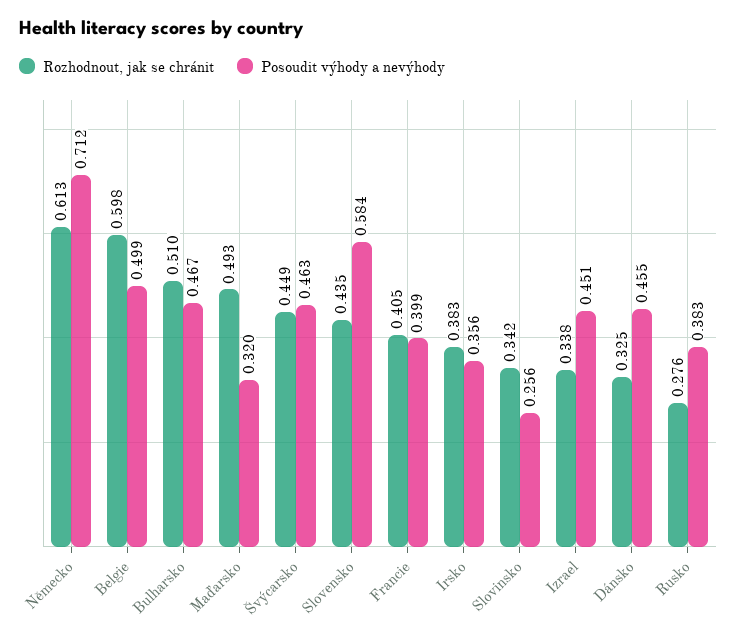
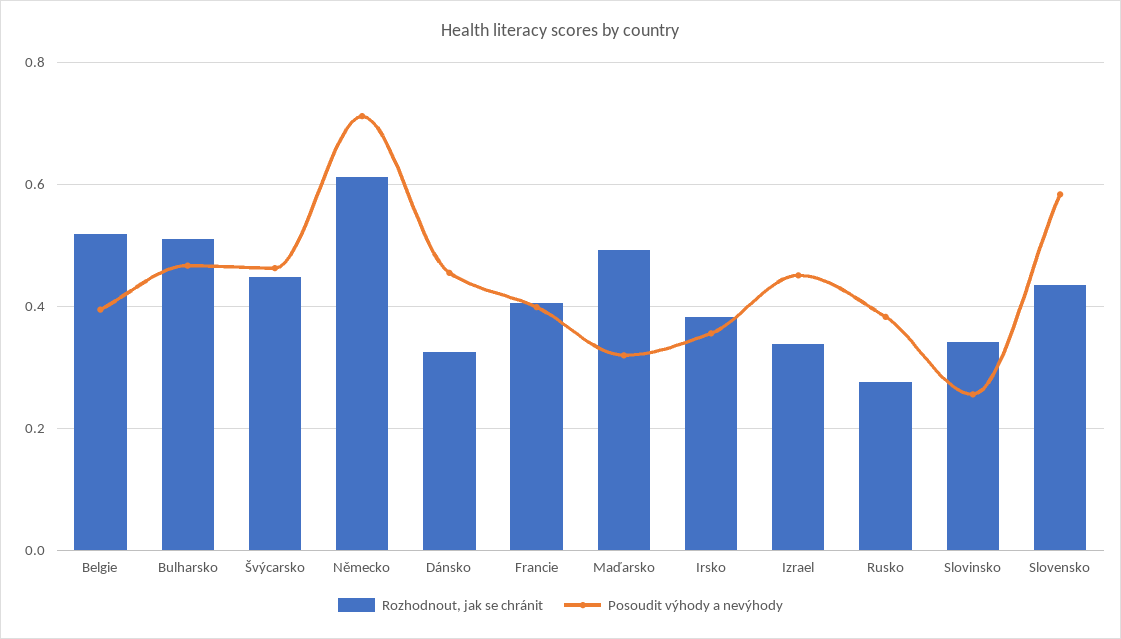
Rozhodnout, jak se chránit, Belgie: 0.598 -> 0.52
Posoudit výhody a nevýhody, Belgie: 0.499 -> 0.4

